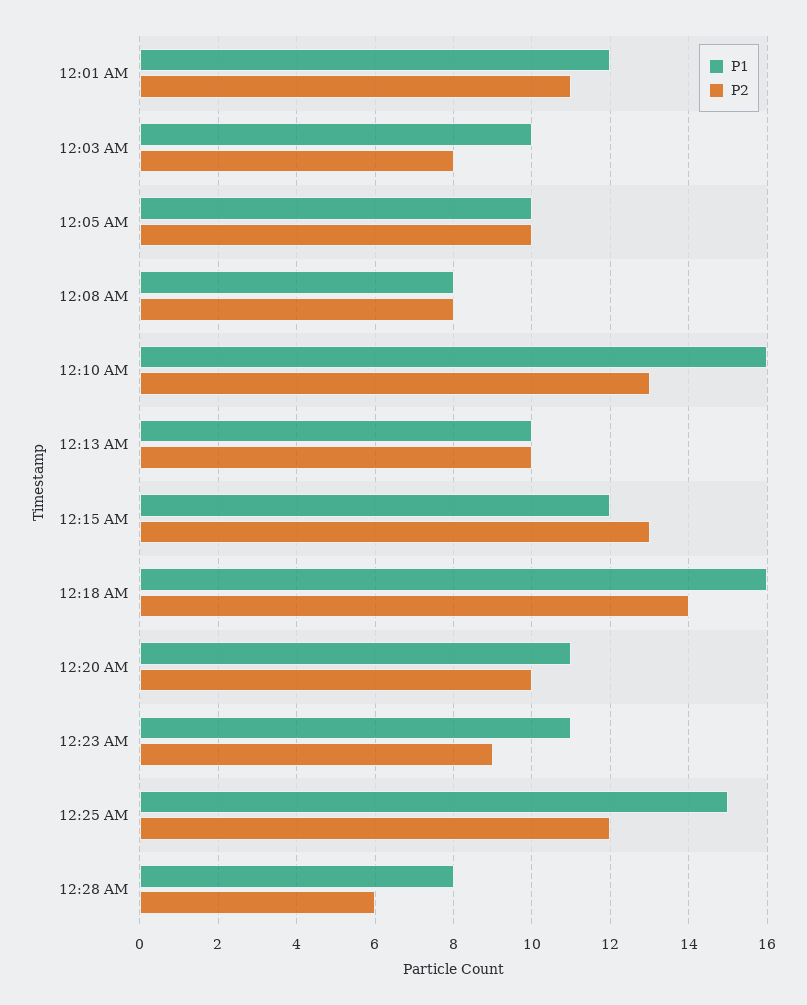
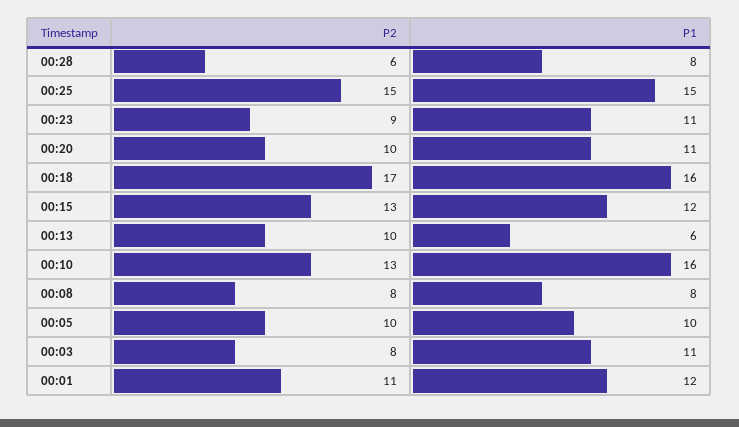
P1, 12:03 AM: 10 -> 11
P1, 12:13 AM: 10 -> 6
P2, 12:18 AM: 14 -> 17
P2, 12:25 AM: 12 -> 15

